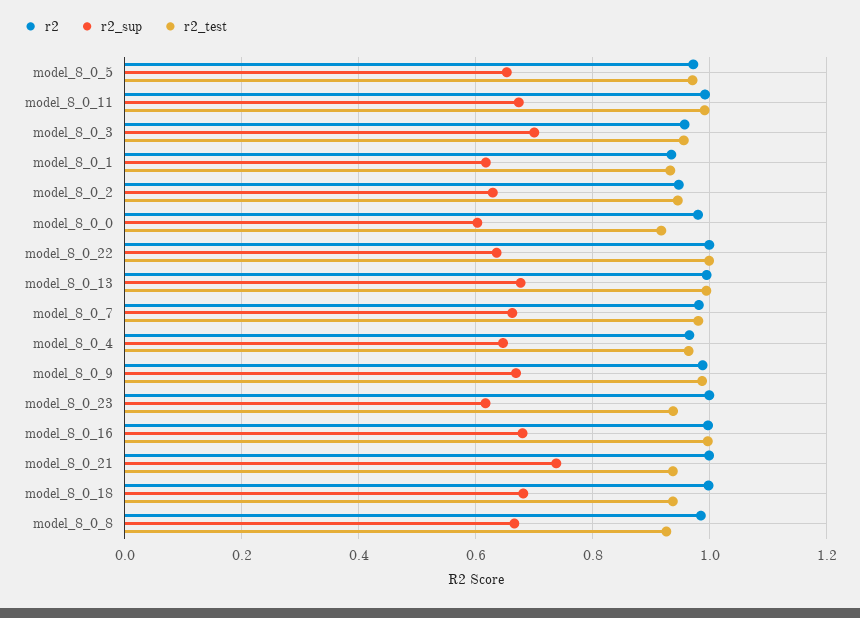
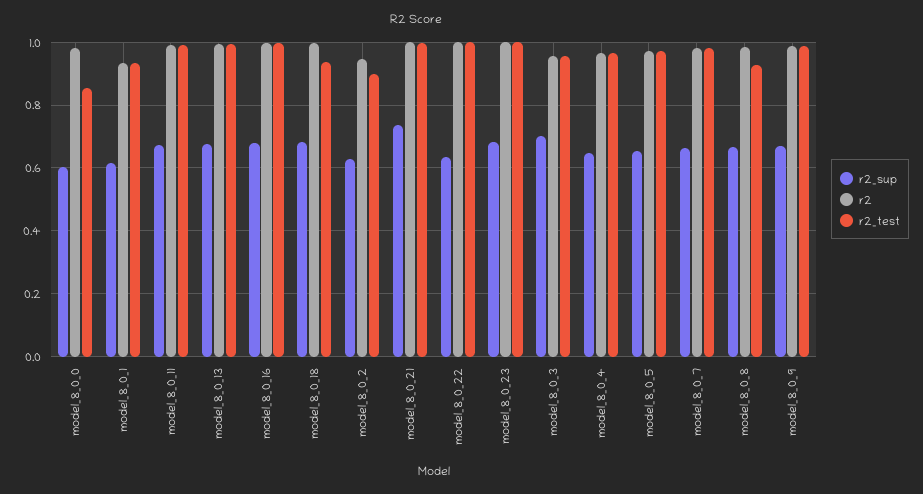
r2_test, model_8_0_2: 0.94 -> 0.9
r2_test, model_8_0_0: 0.92 -> 0.86
r2_sup, model_8_0_23: 0.62 -> 0.68
r2_test, model_8_0_23: 0.94 -> 1
r2_test, model_8_0_21: 0.94 -> 1

